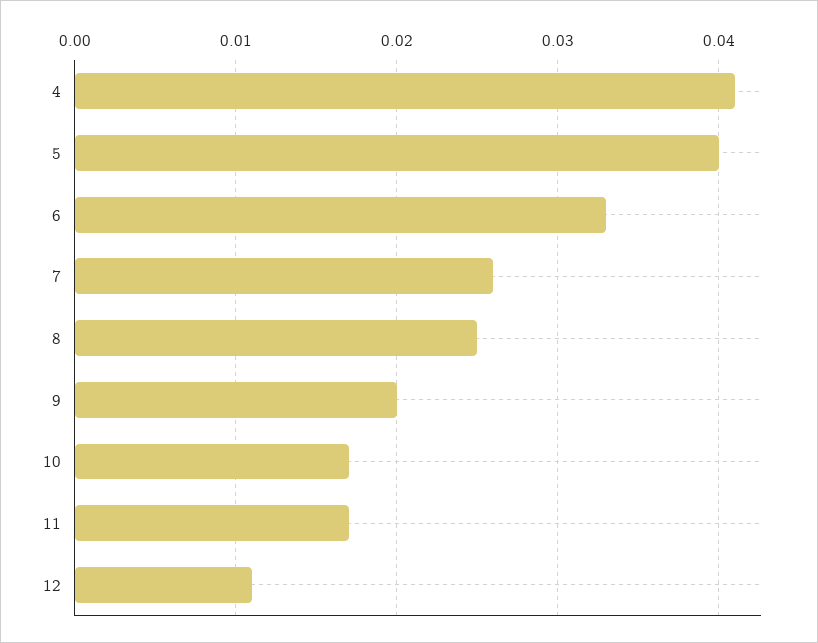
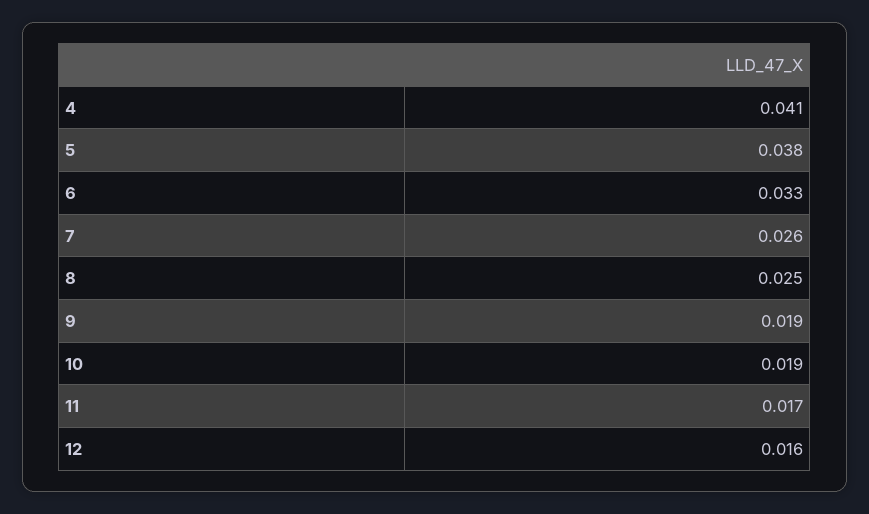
5: 0.04 -> 0.038
9: 0.02 -> 0.019
10: 0.017 -> 0.019
12: 0.011 -> 0.016

